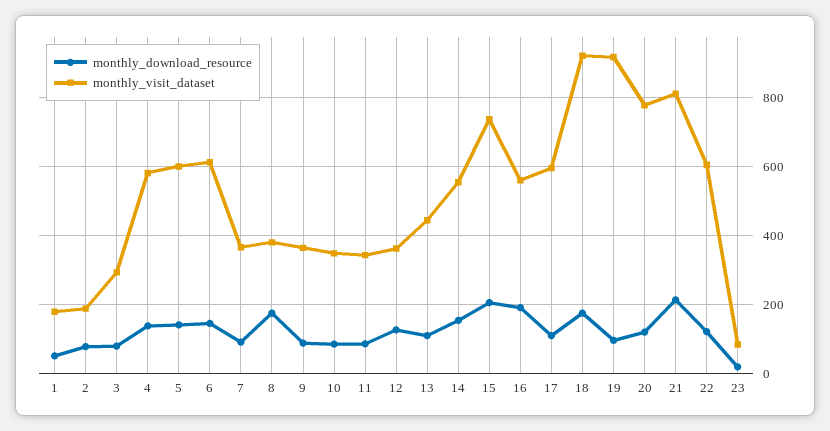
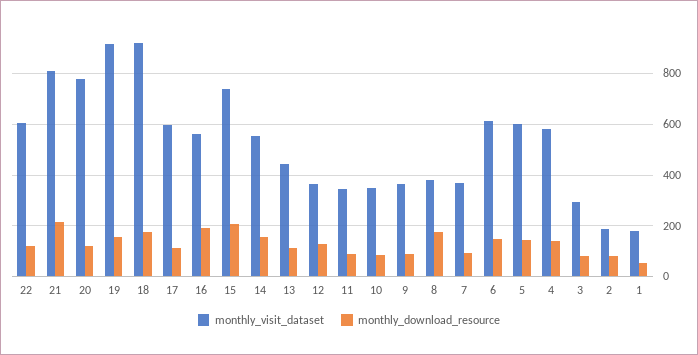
monthly_download_resource, 19: 100 -> 150
monthly_download_resource, 23: 20 -> none
monthly_visit_dataset, 23: 80 -> none

